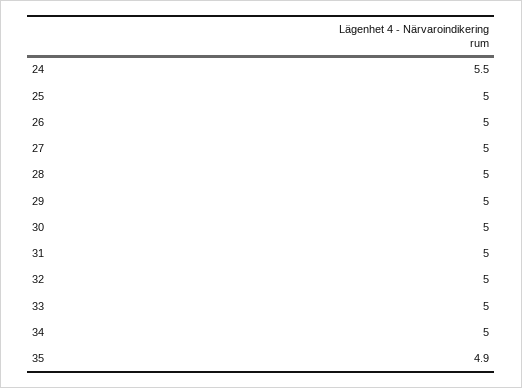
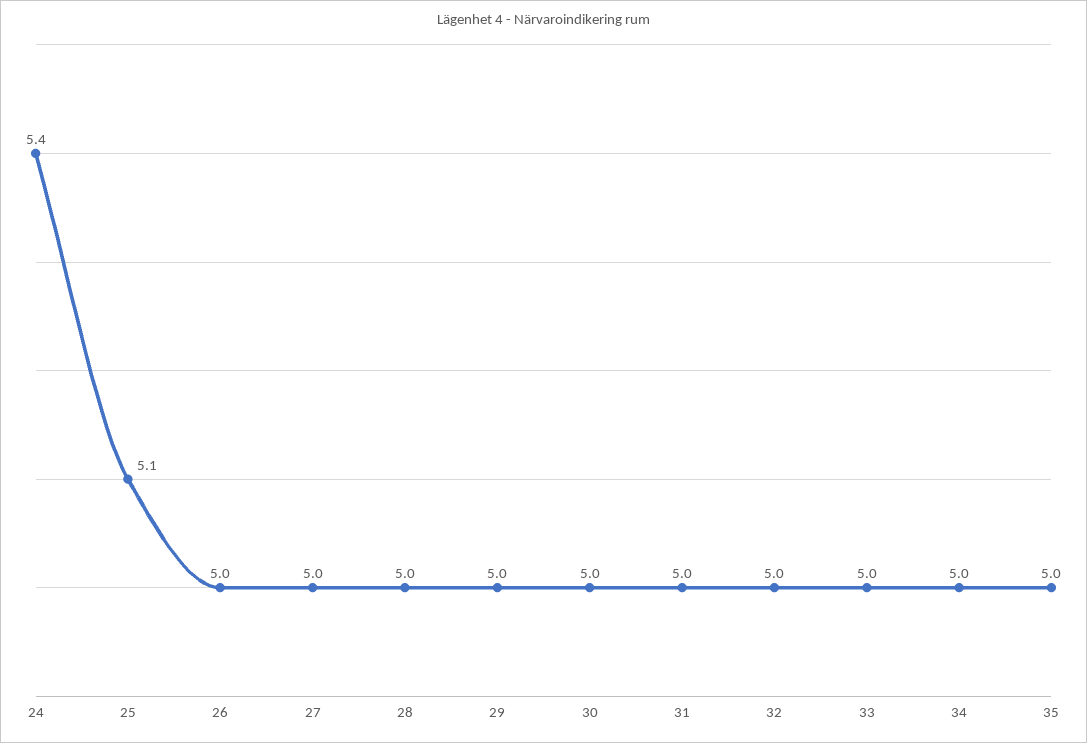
24: 5.5 -> 5.4
25: 5 -> 5.1
35: 4.9 -> 5

